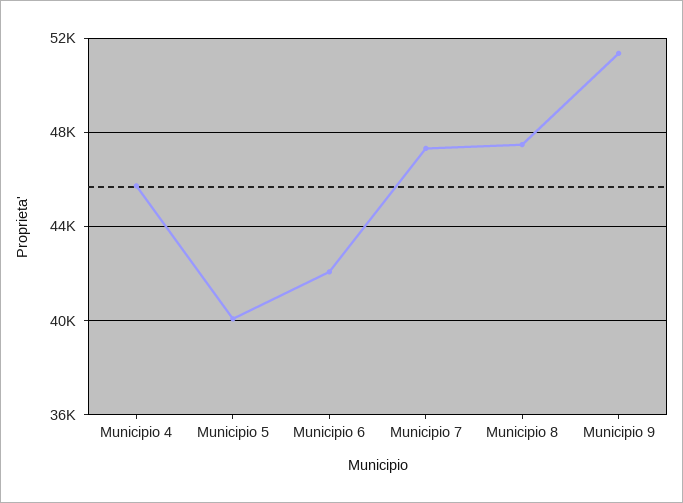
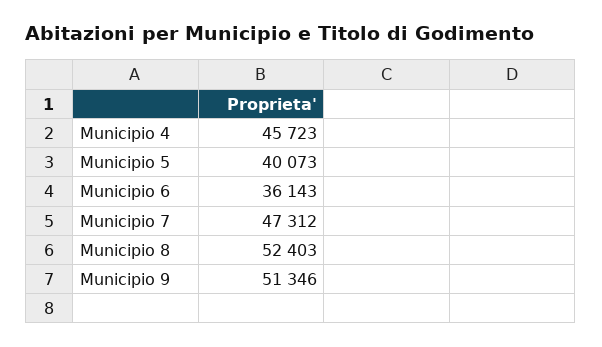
Municipio 6: 42000 -> 36143
Municipio 8: 47500 -> 52403

